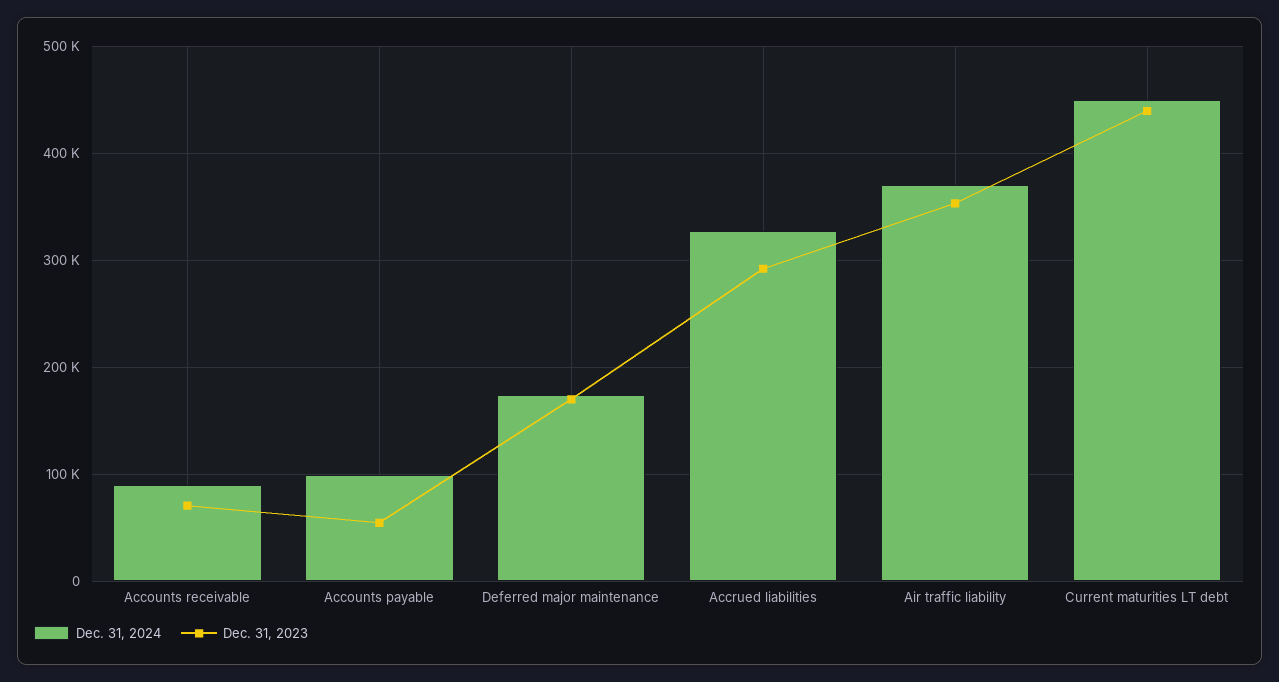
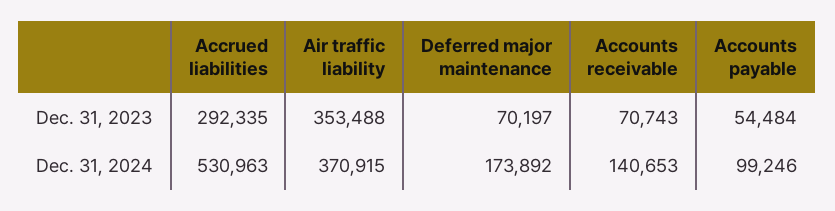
Dec. 31, 2024, Accounts receivable: 90000 -> 140653
Dec. 31, 2023, Deferred major maintenance: 170000 -> 70197
Dec. 31, 2024, Accrued liabilities: 330000 -> 530963
Dec. 31, 2024, Current maturities LT debt: 450000 -> none
Dec. 31, 2023, Current maturities LT debt: 440000 -> none

